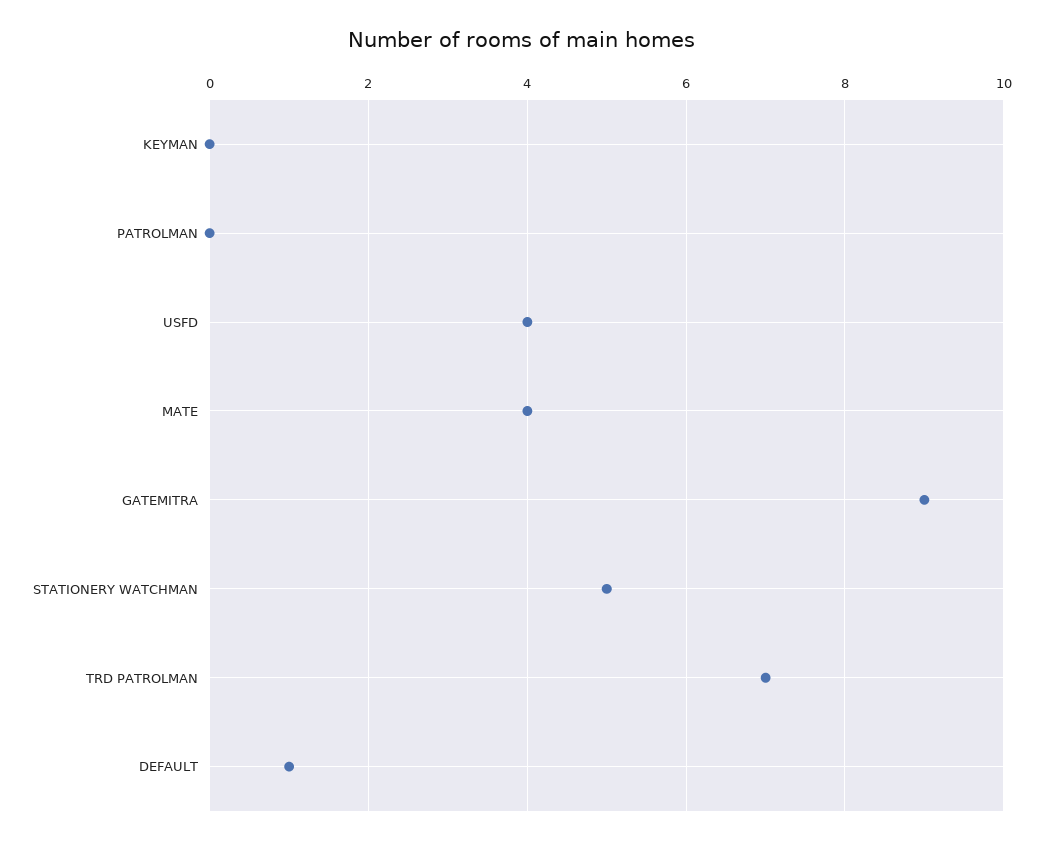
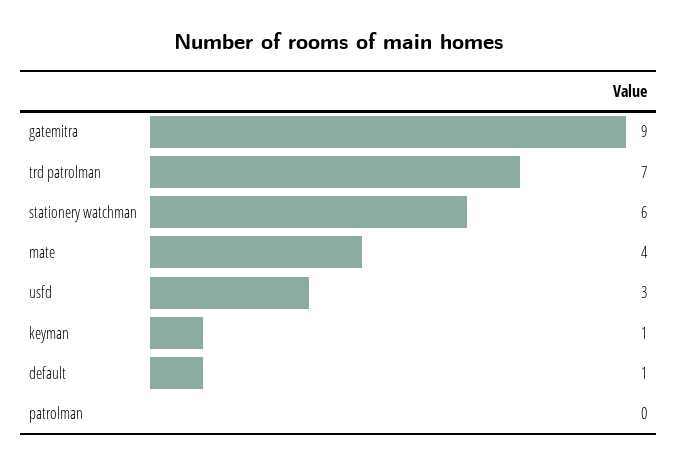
KEYMAN: 0 -> 1
USFD: 4 -> 3
STATIONERY WATCHMAN: 5 -> 6

